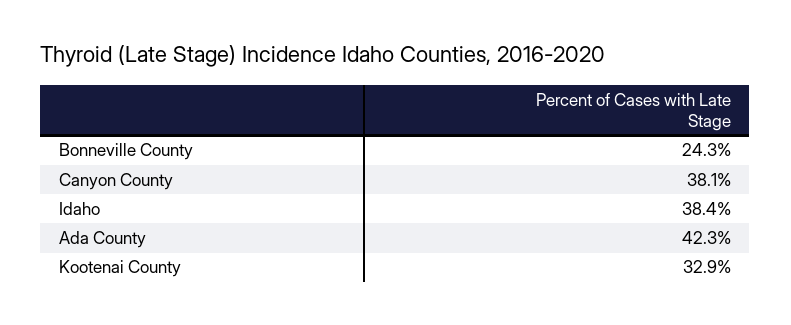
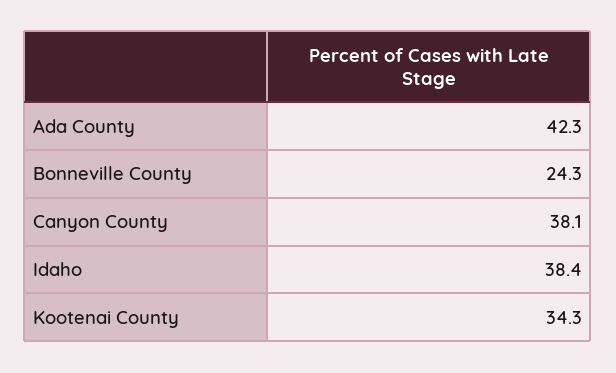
Kootenai County: 32.9 -> 34.3

